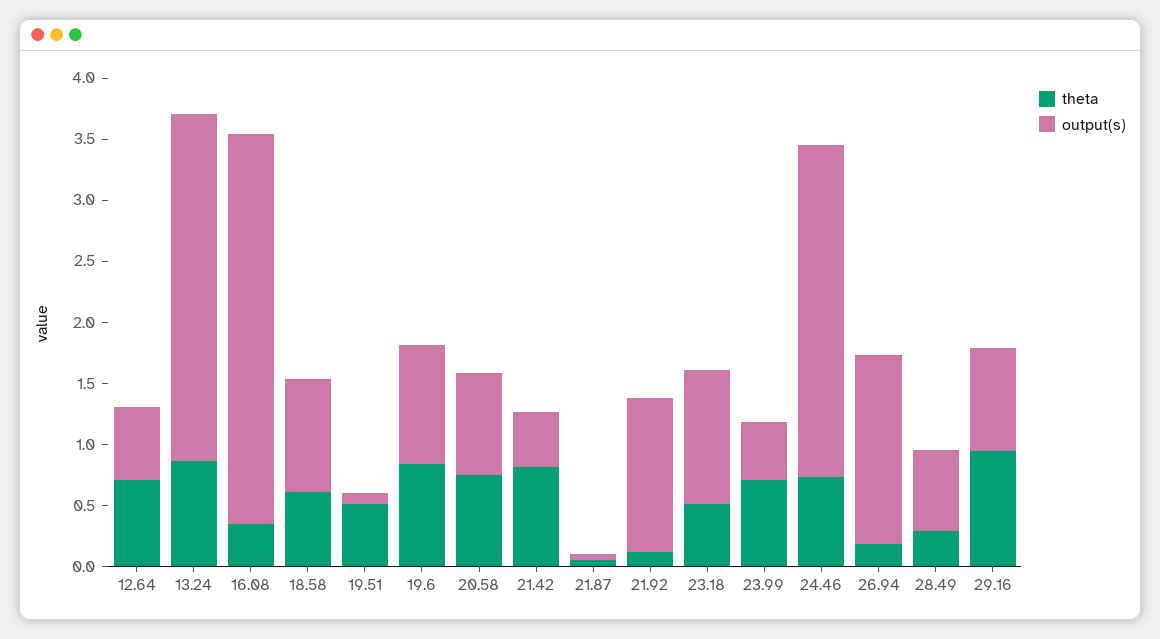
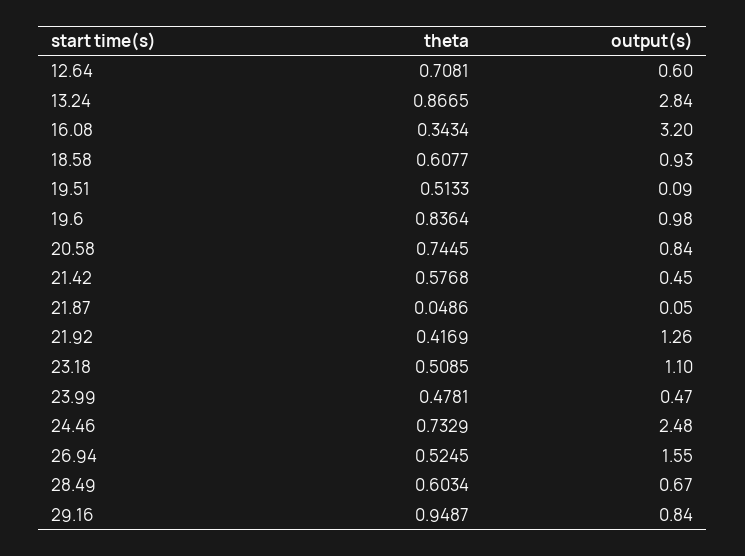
theta, 21.42: 0.8 -> 0.5768
theta, 21.92: 0.1 -> 0.4169
theta, 23.99: 0.7 -> 0.4781
output(s), 24.46: 2.7 -> 2.48
theta, 26.94: 0.2 -> 0.5245
theta, 28.49: 0.3 -> 0.6034

